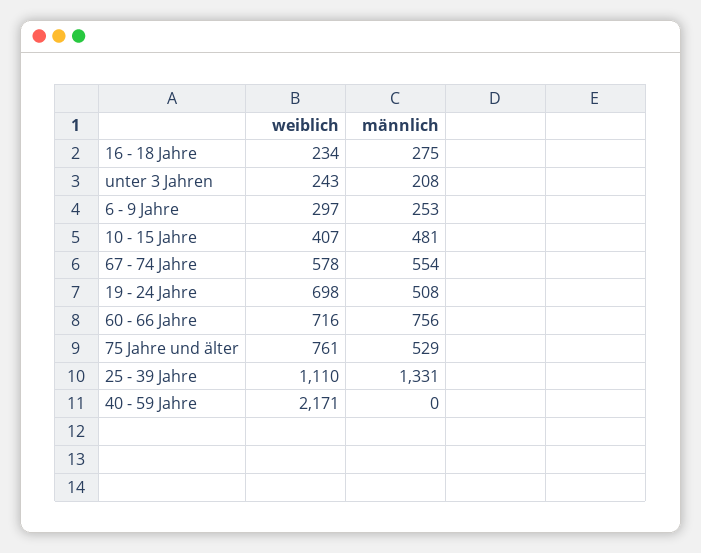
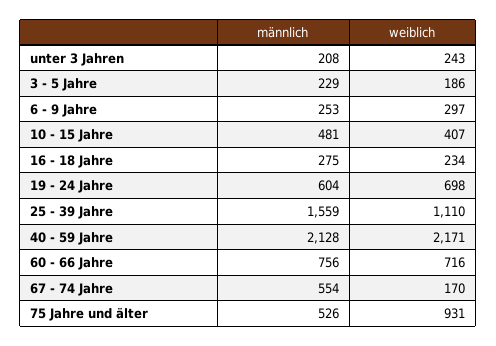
weiblich, 67 - 74 Jahre: 578 -> 170
männlich, 19 - 24 Jahre: 508 -> 604
weiblich, 75 Jahre und älter: 761 -> 931
männlich, 75 Jahre und älter: 529 -> 526
männlich, 25 - 39 Jahre: 1331 -> 1559
männlich, 40 - 59 Jahre: 0 -> 2128
männlich, 3 - 5 Jahre: none -> 229
weiblich, 3 - 5 Jahre: none -> 186

